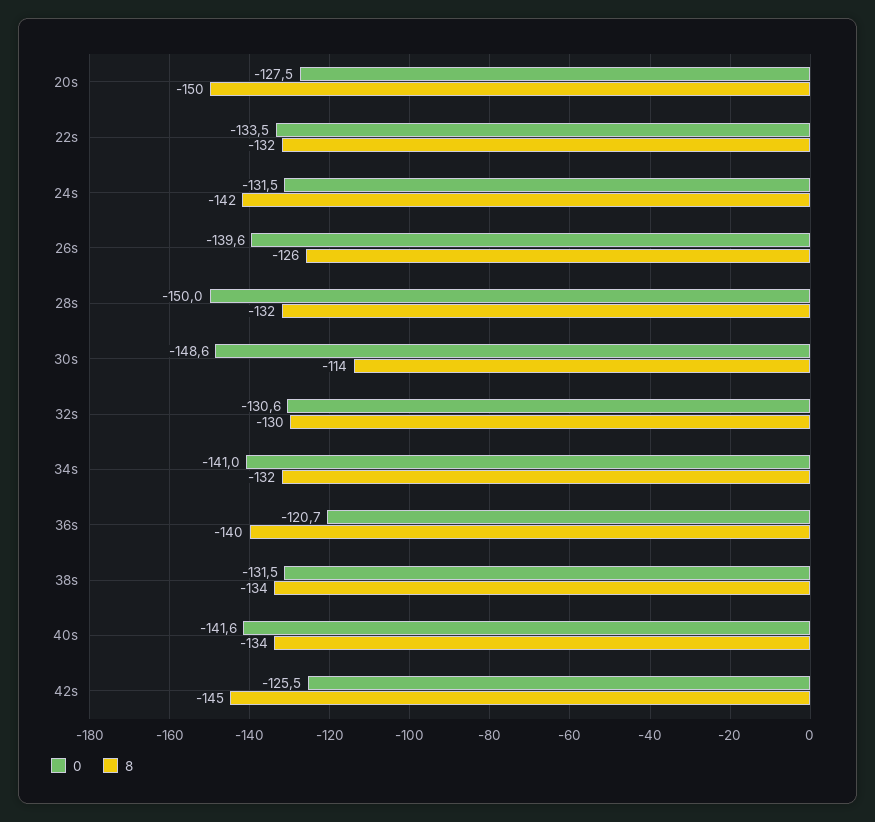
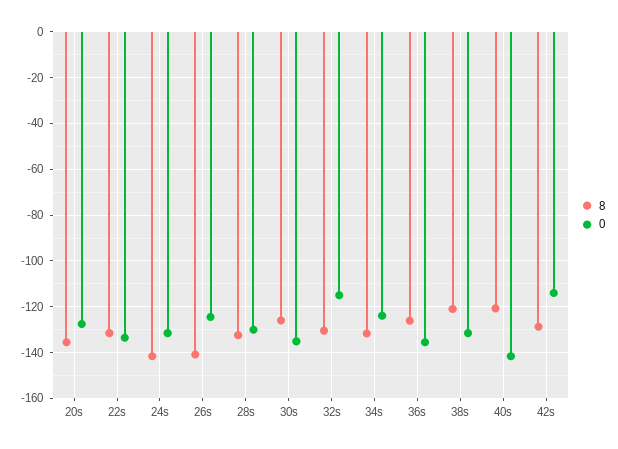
8, 20s: -150 -> -135
0, 26s: -139.6 -> -125
8, 26s: -126 -> -140
0, 28s: -150 -> -130
0, 30s: -148.6 -> -135
8, 30s: -114 -> -125
0, 32s: -130.6 -> -115
0, 34s: -141 -> -125
0, 36s: -120.7 -> -135
8, 36s: -140 -> -125
8, 38s: -134 -> -120
8, 40s: -134 -> -120
0, 42s: -125.5 -> -115
8, 42s: -145 -> -130

